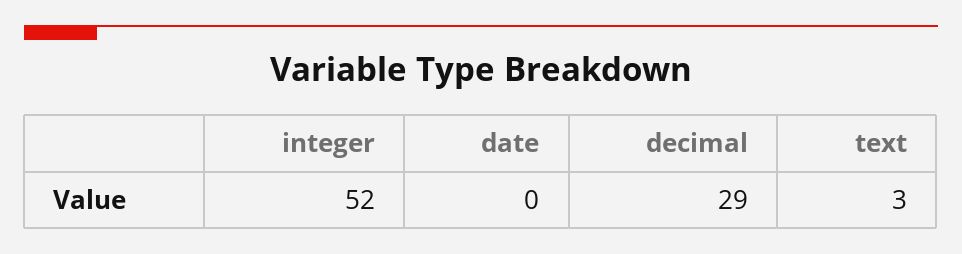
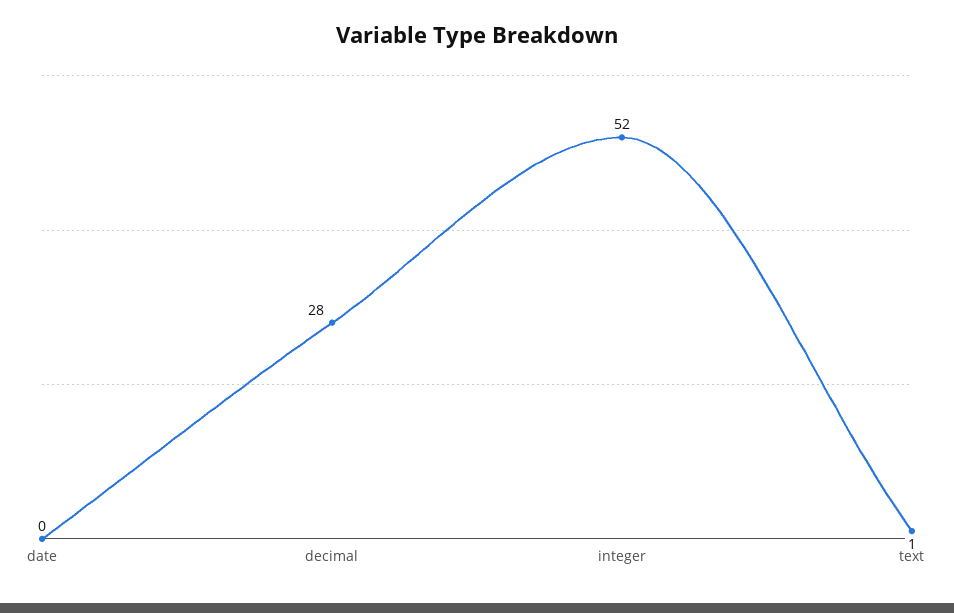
decimal: 29 -> 28
text: 3 -> 1

